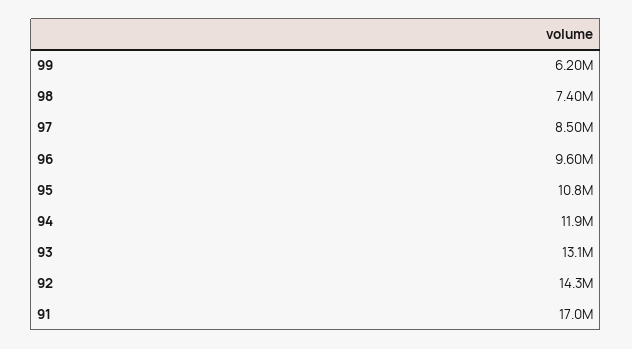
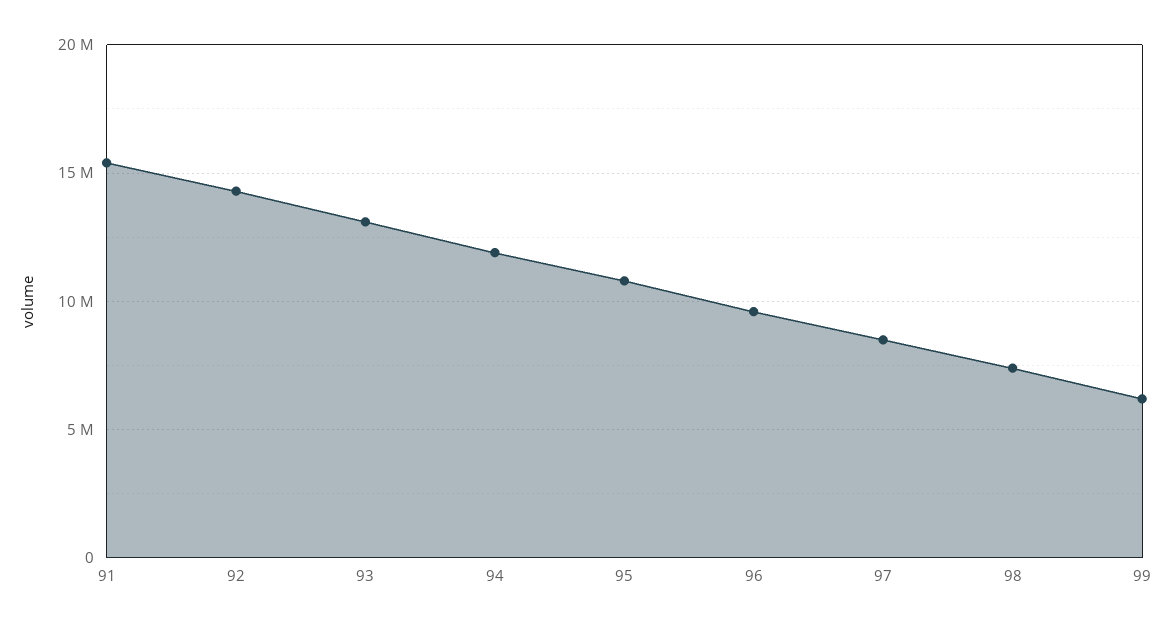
91: 17000000 -> 15500000

